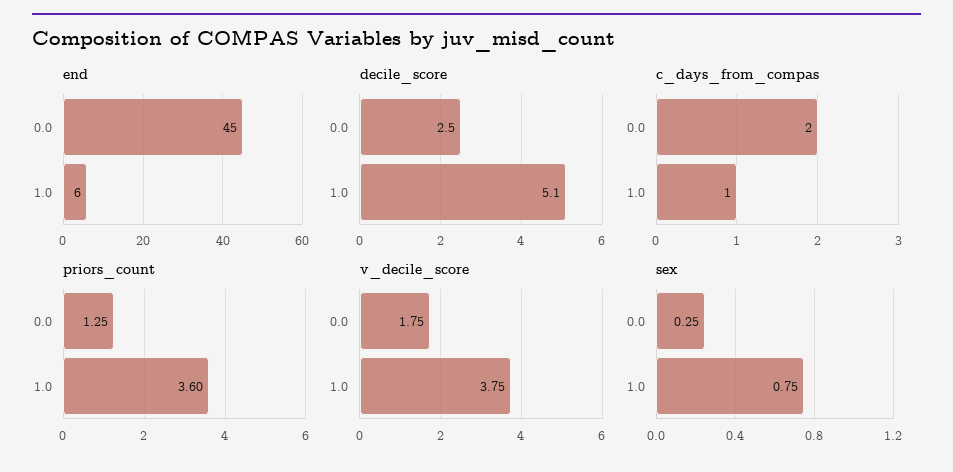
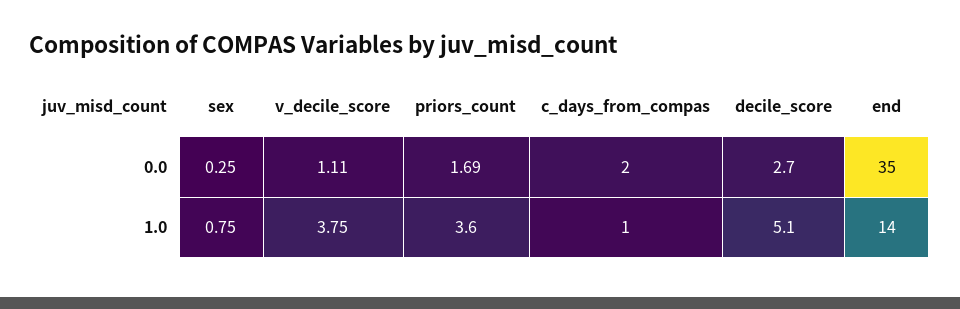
end, 0.0: 45 -> 35
end, 1.0: 6 -> 14
decile_score, 0.0: 2.5 -> 2.7
priors_count, 0.0: 1.25 -> 1.69
v_decile_score, 0.0: 1.75 -> 1.11

